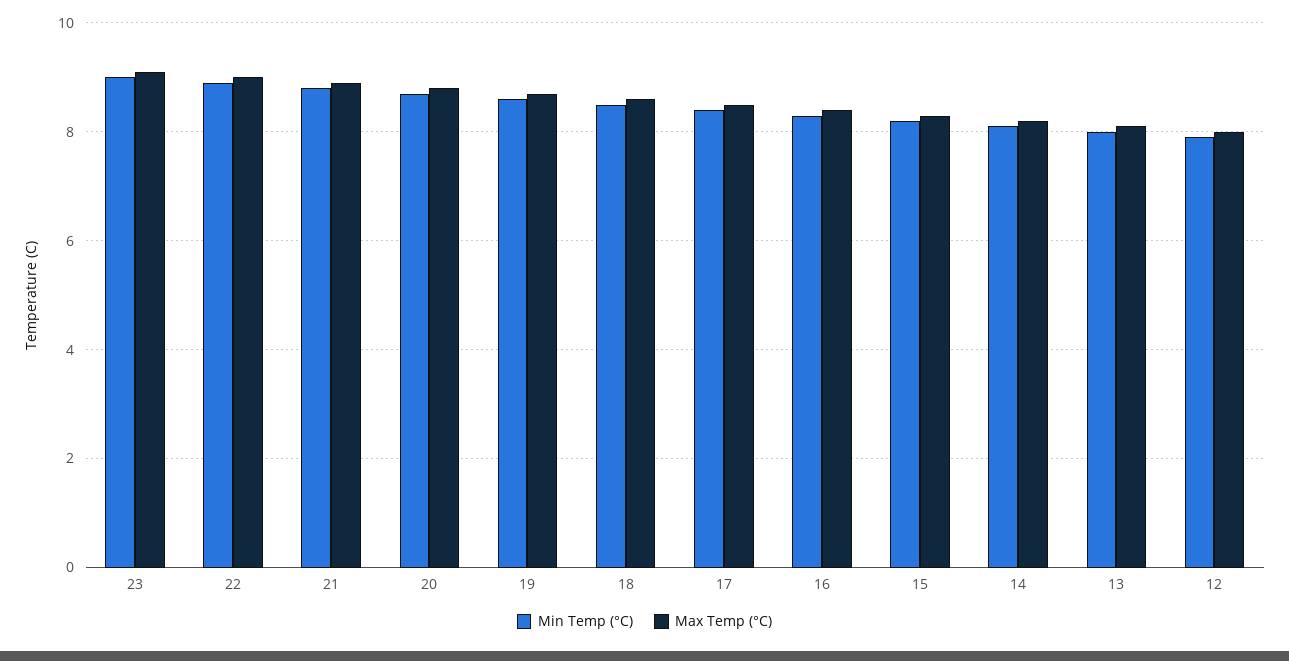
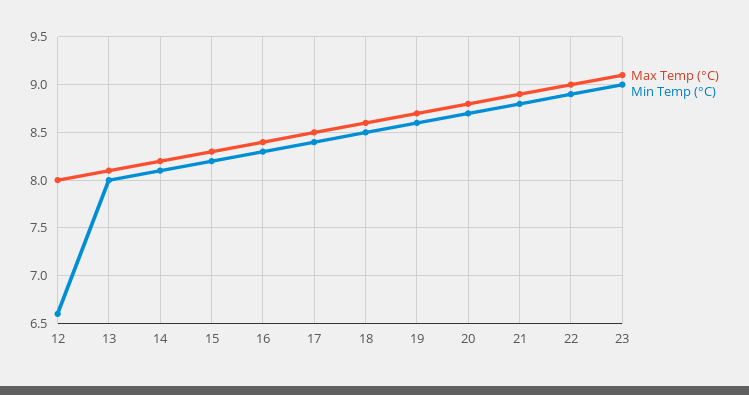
Min Temp (°C), 12: 8 -> 6.6

